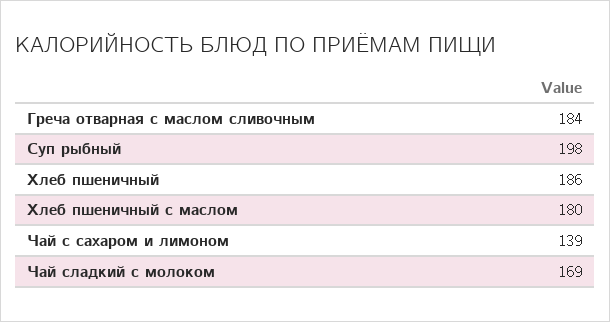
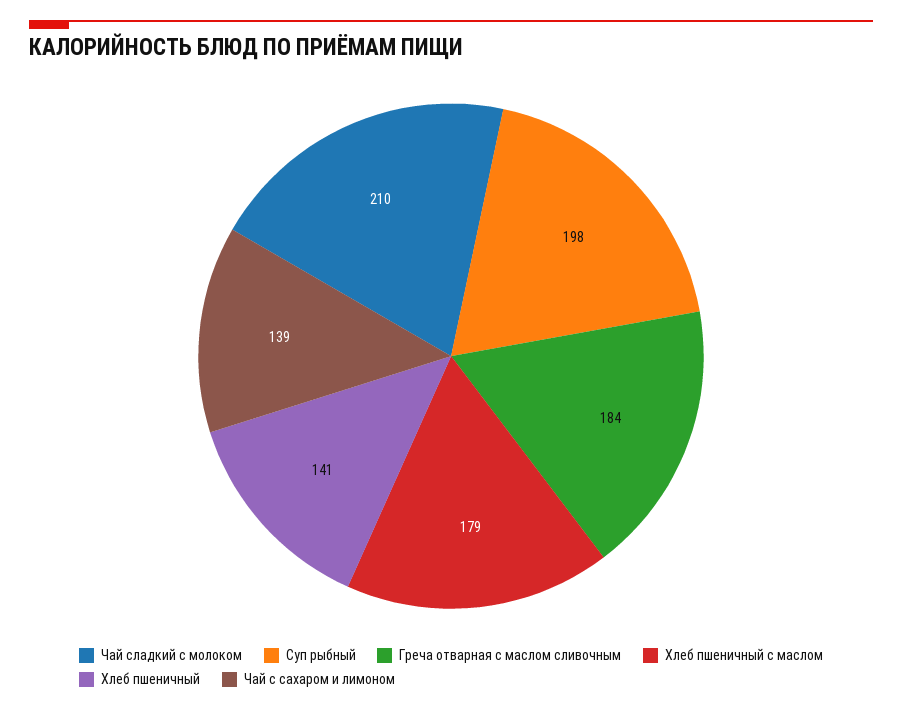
Хлеб пшеничный: 186 -> 141
Хлеб пшеничный с маслом: 180 -> 179
Чай сладкий с молоком: 169 -> 210

